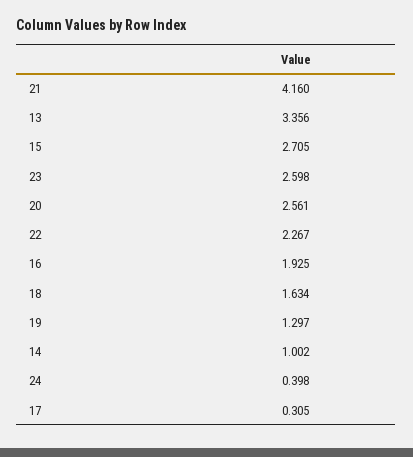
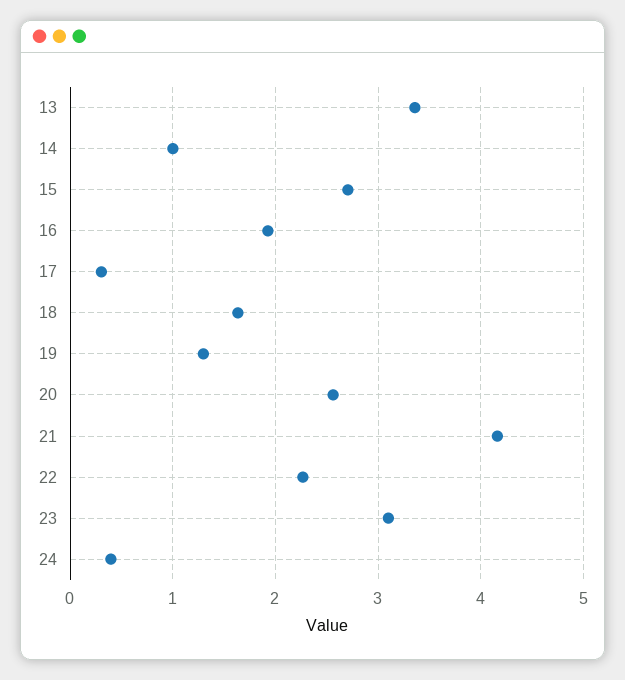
23: 2.598 -> 3.1

